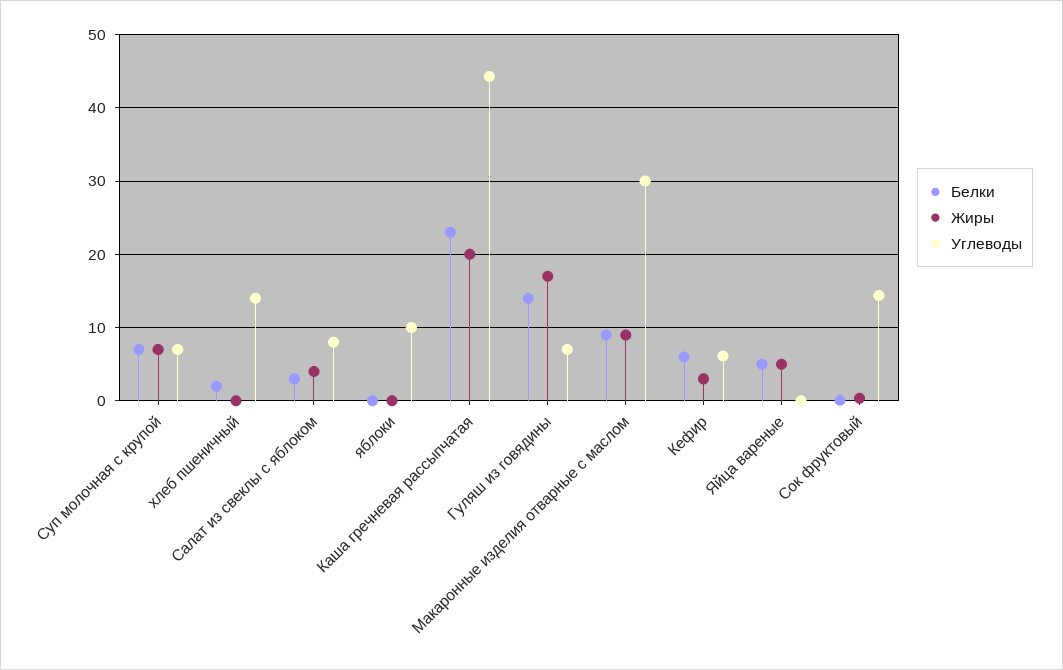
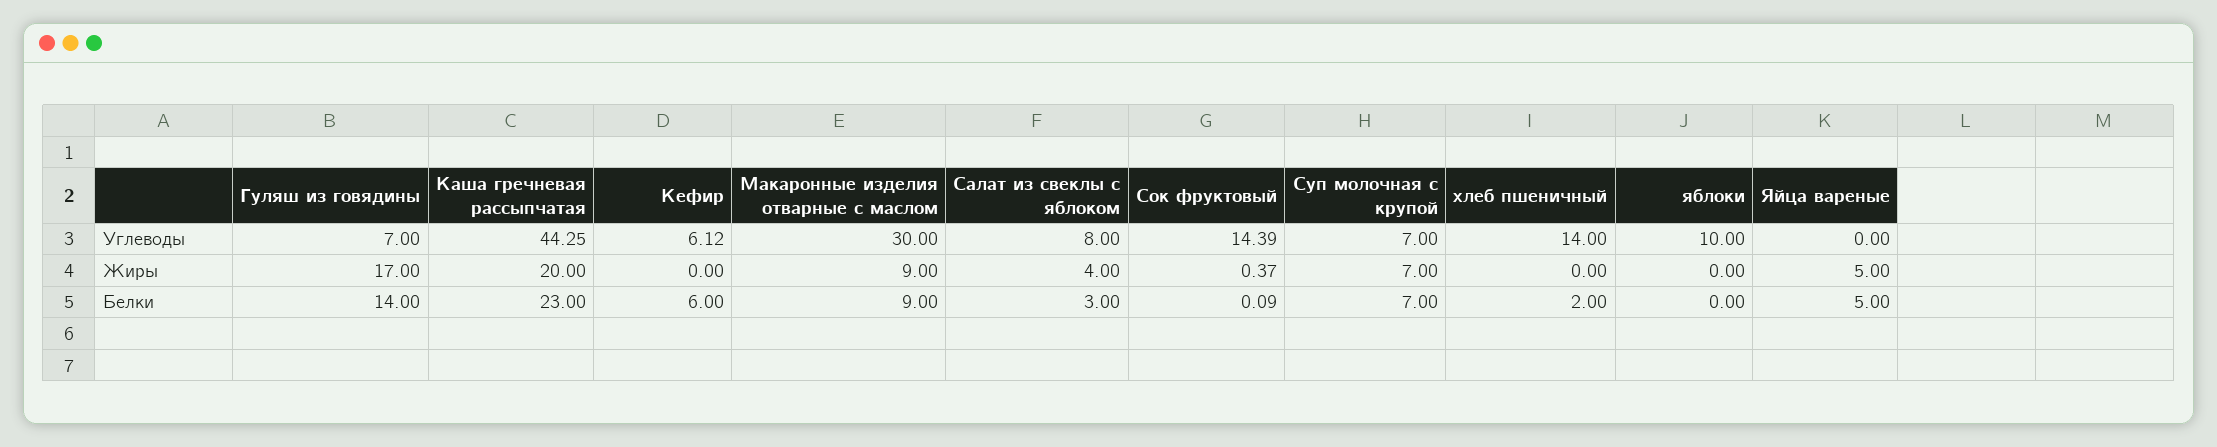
Жиры, Кефир: 3 -> 0

